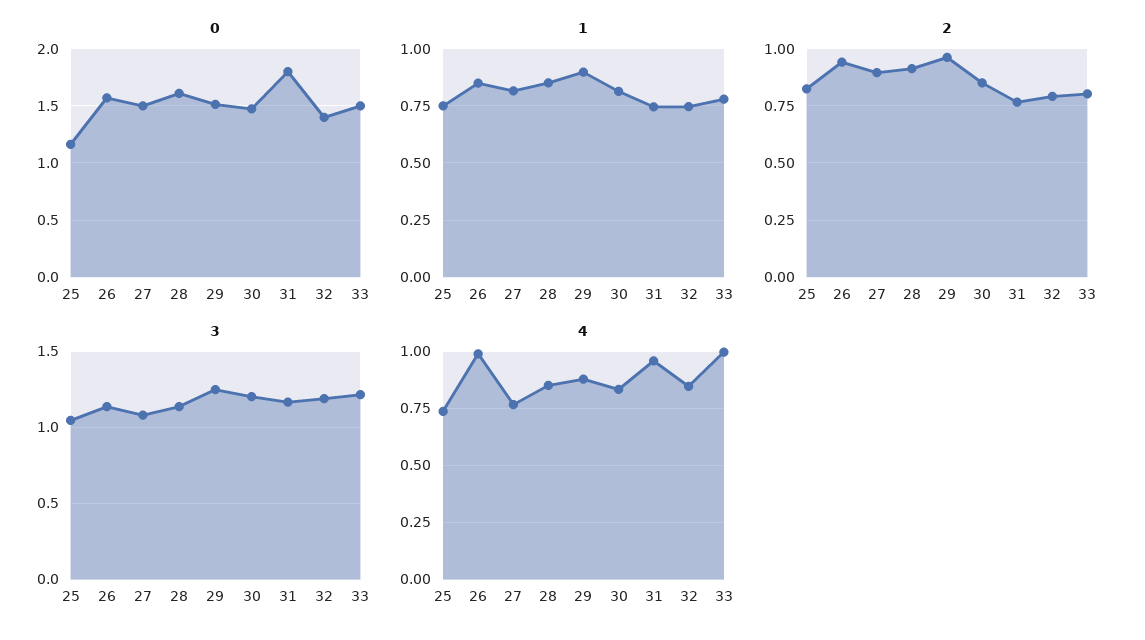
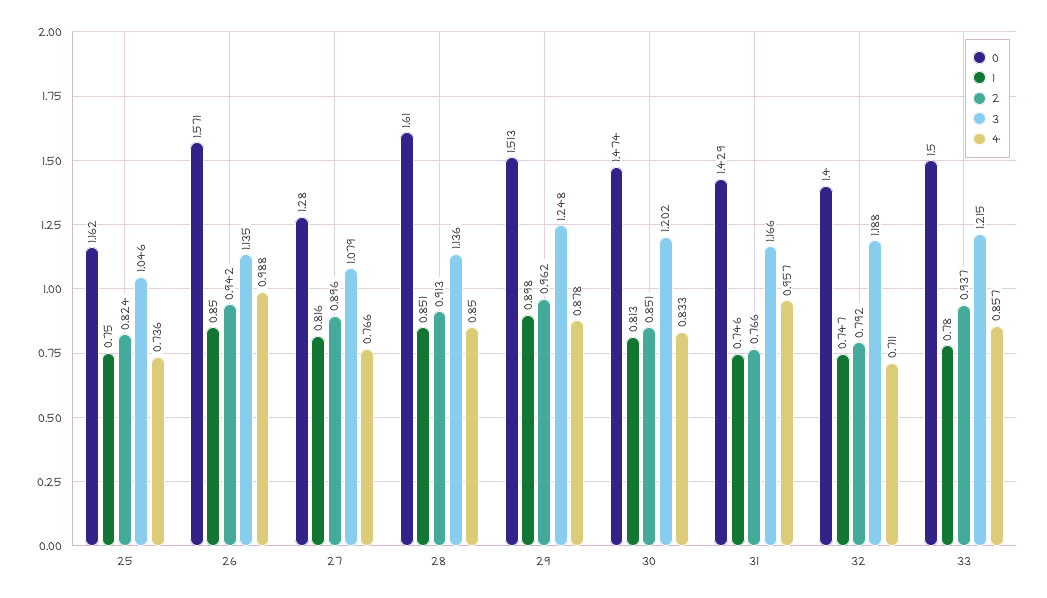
0, 27: 1.5 -> 1.28
0, 31: 1.8 -> 1.429
2, 33: 0.8 -> 0.937
4, 32: 0.85 -> 0.711
4, 33: 1 -> 0.857

